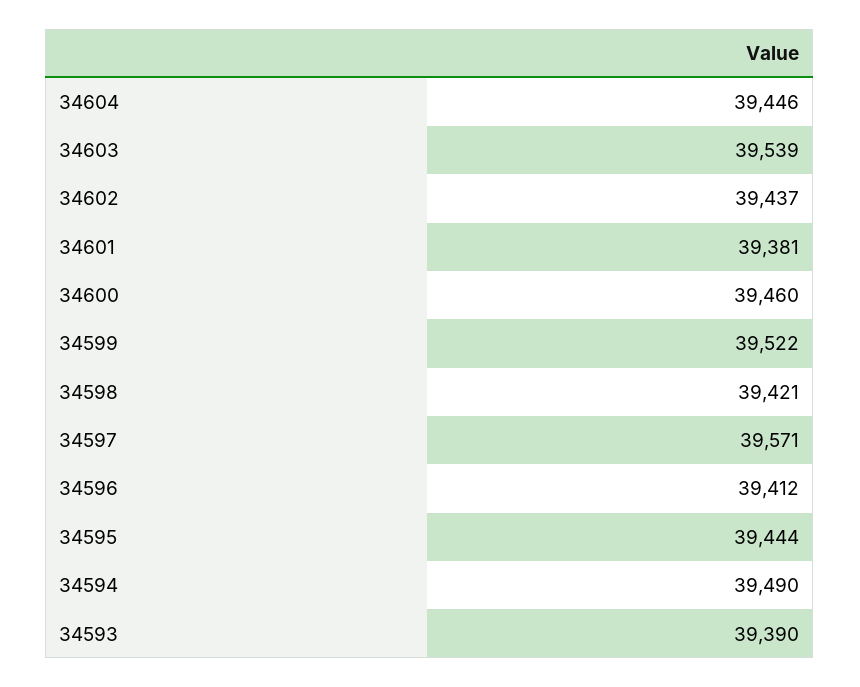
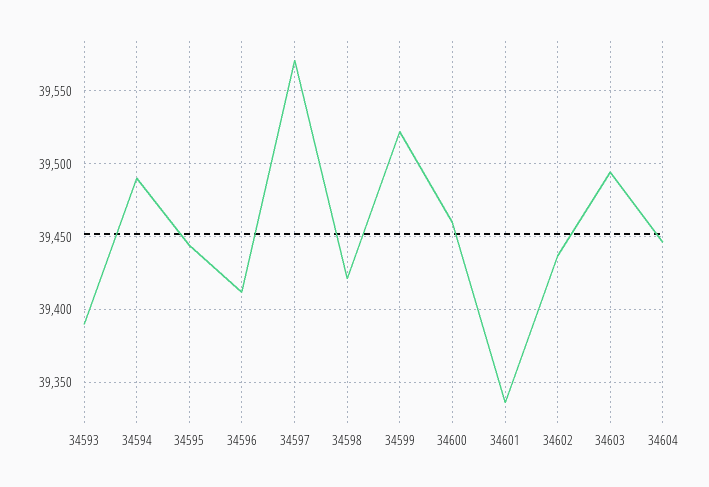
34603: 39539 -> 39495
34601: 39381 -> 39335

